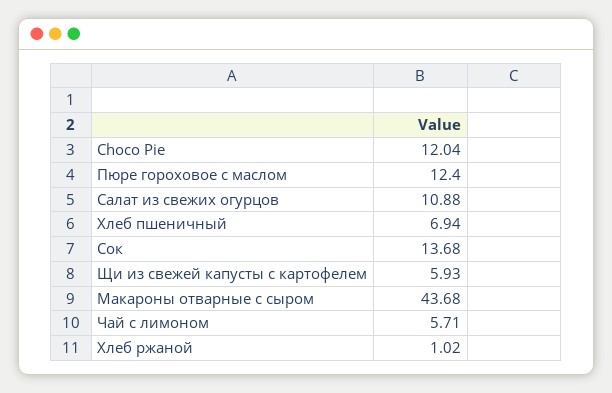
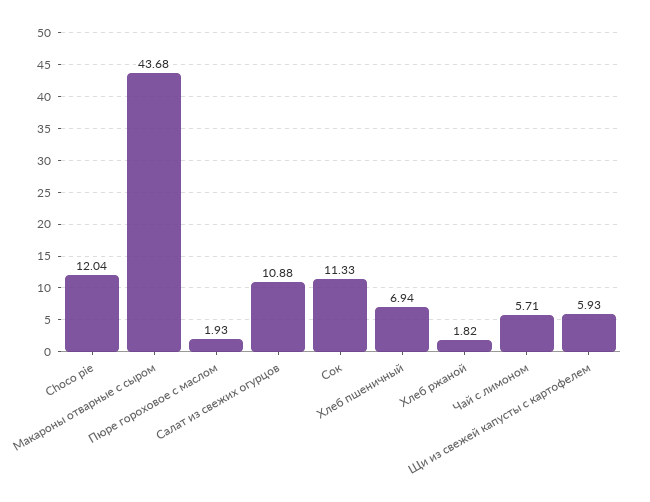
Пюре гороховое с маслом: 12.4 -> 1.93
Сок: 13.68 -> 11.33
Хлеб ржаной: 1.02 -> 1.82

